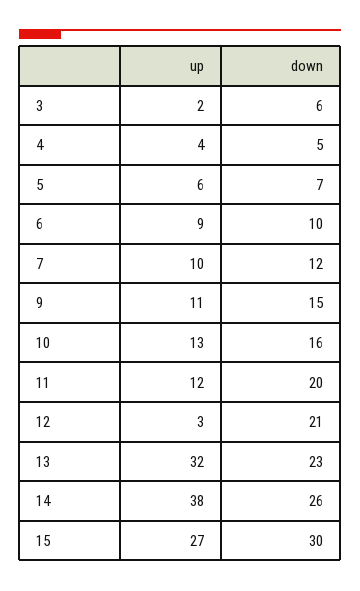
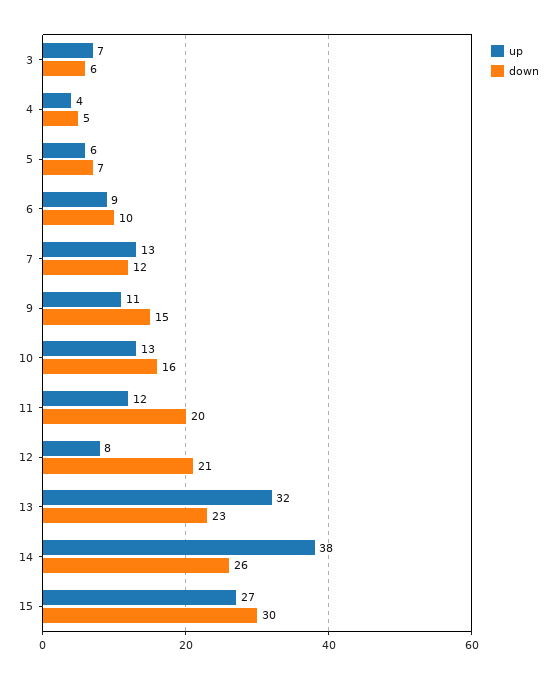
up, 3: 2 -> 7
up, 7: 10 -> 13
up, 12: 3 -> 8

